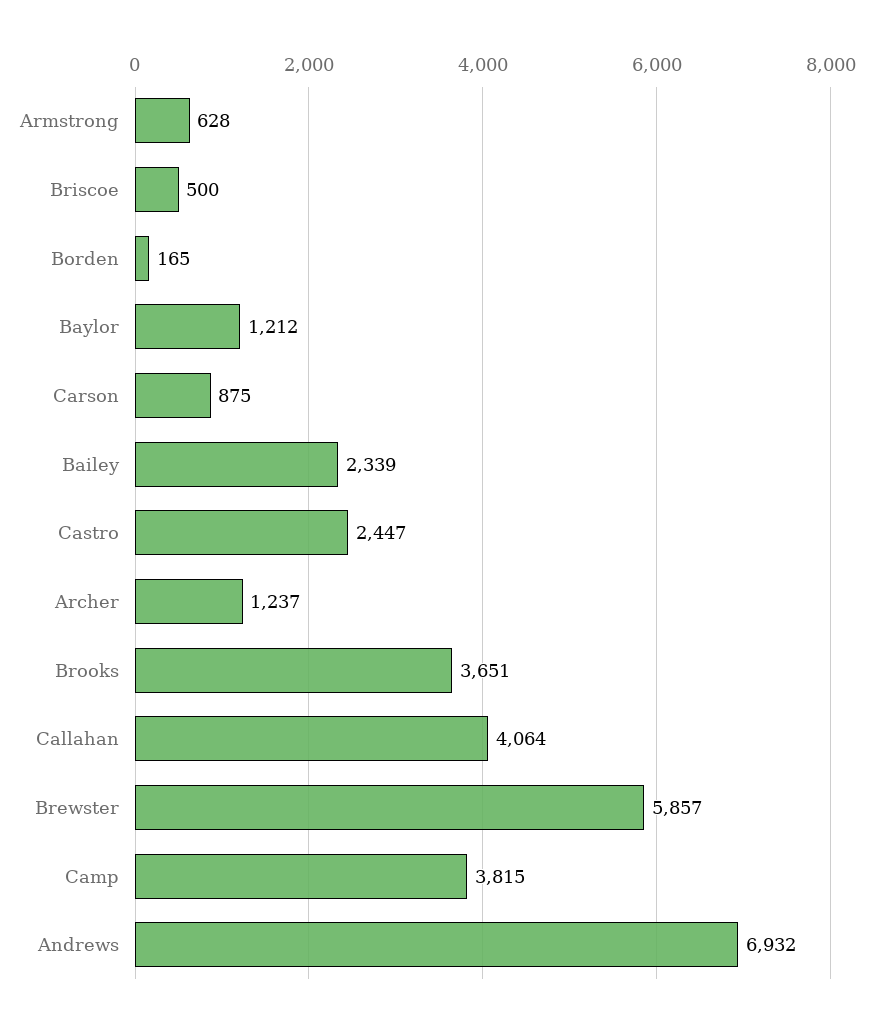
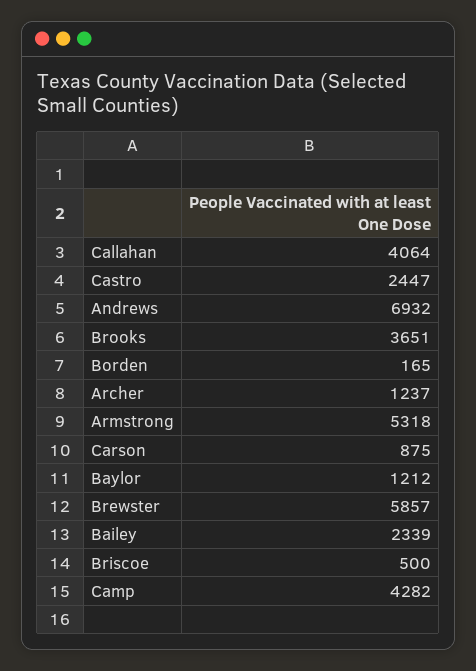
Armstrong: 628 -> 5318
Camp: 3815 -> 4282

